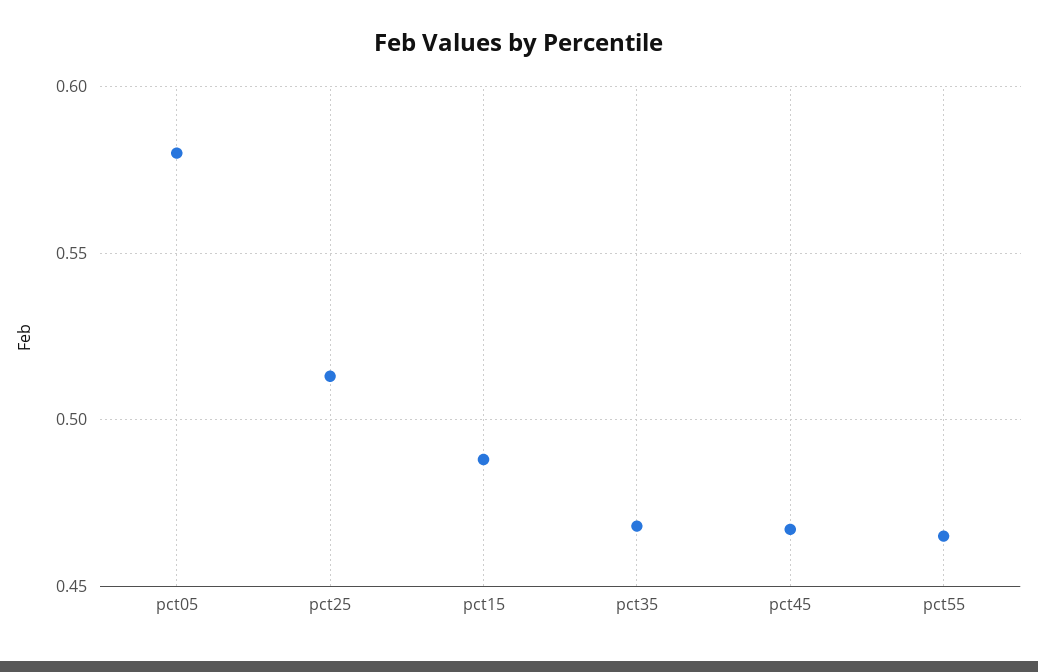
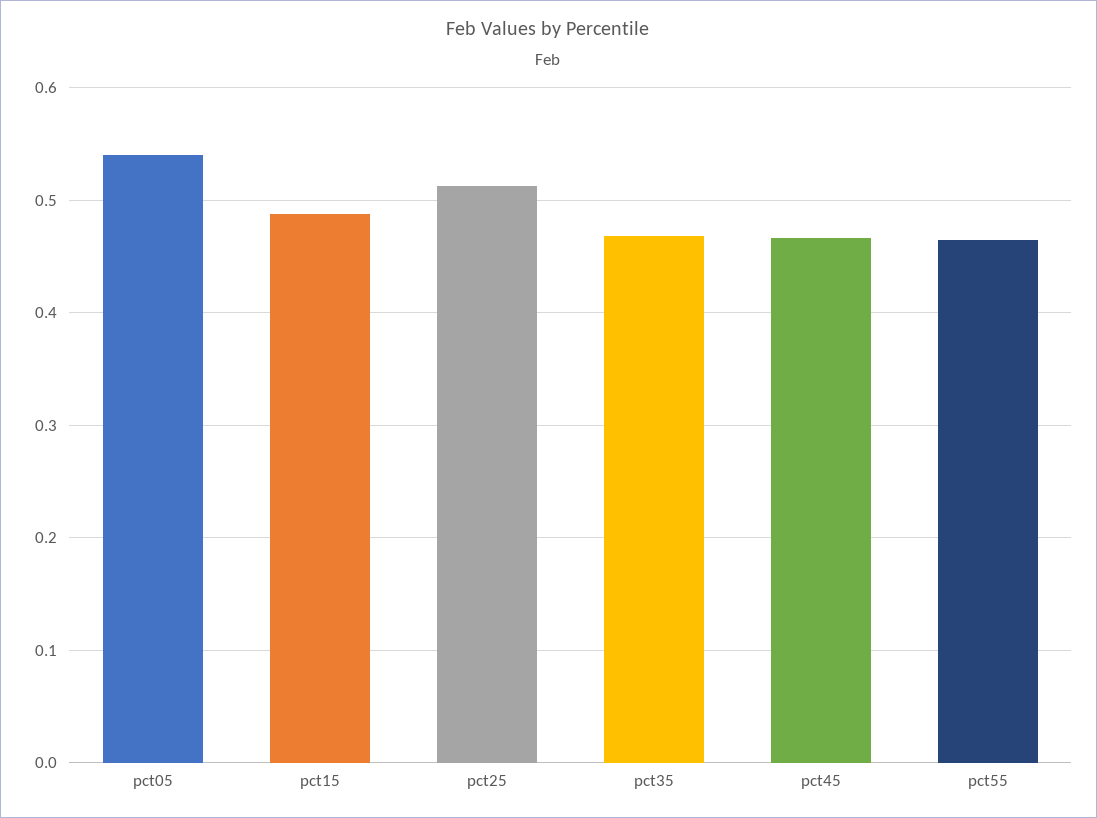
pct05: 0.58 -> 0.54

